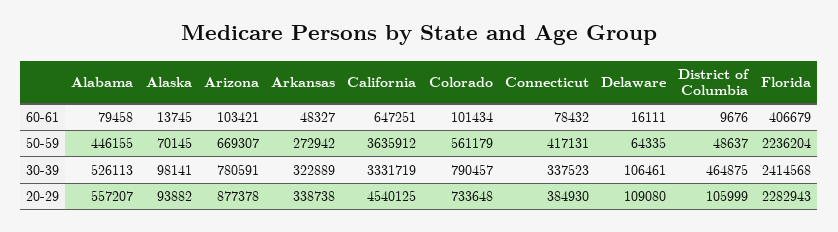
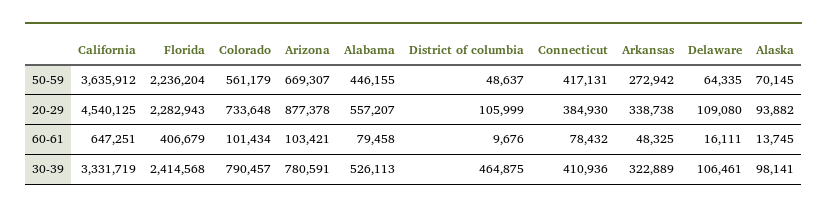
Arkansas, 60-61: 48327 -> 48325
Connecticut, 30-39: 337523 -> 410936

